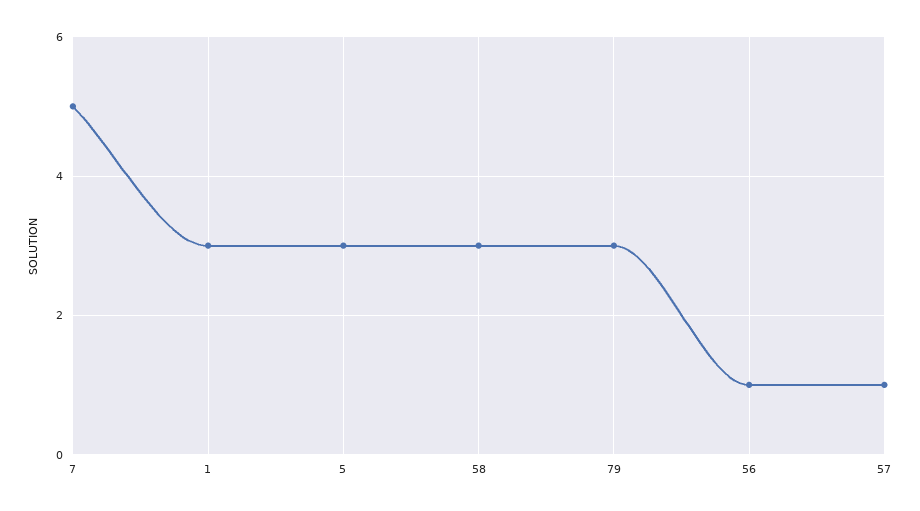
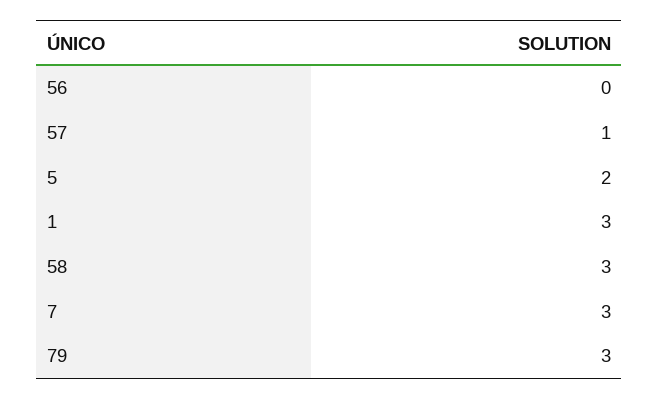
7: 5 -> 3
5: 3 -> 2
56: 1 -> 0

